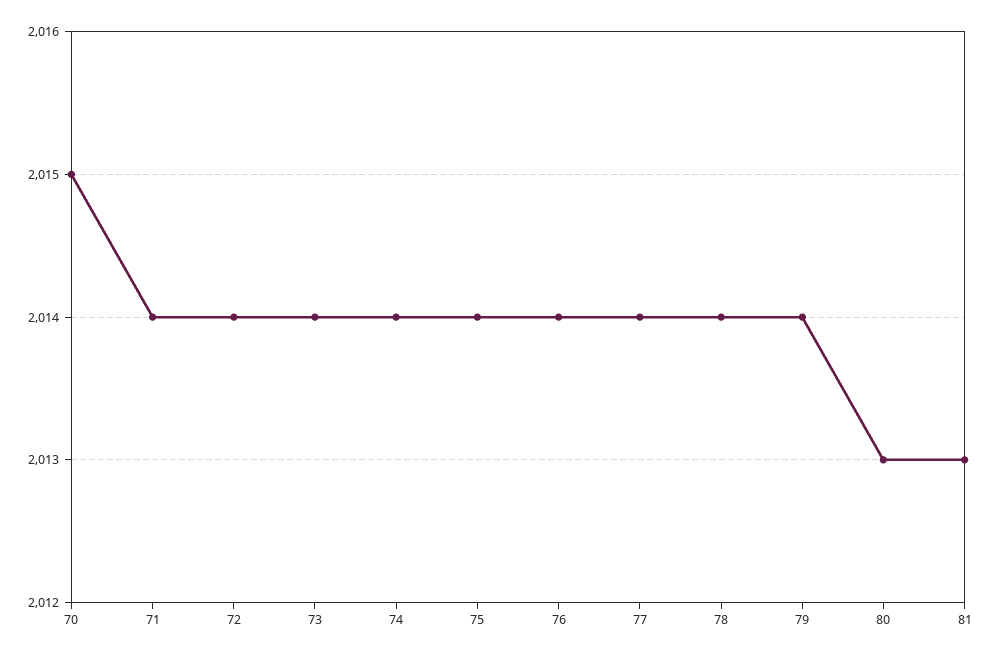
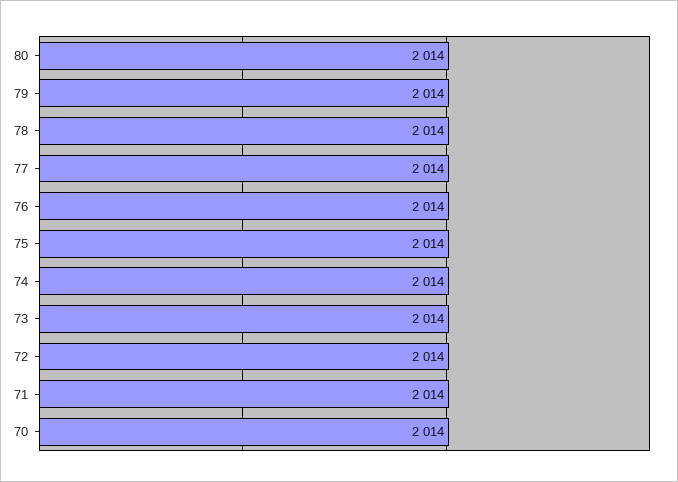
70: 2015 -> 2014
80: 2013 -> 2014
81: 2013 -> none

